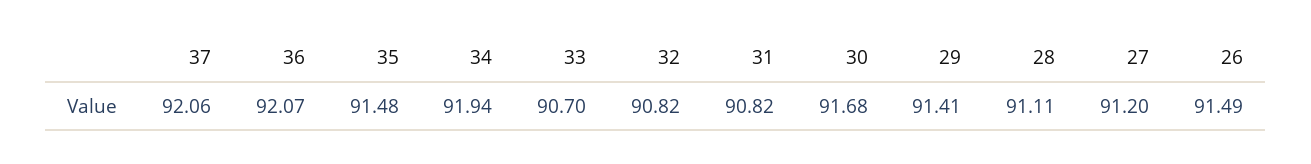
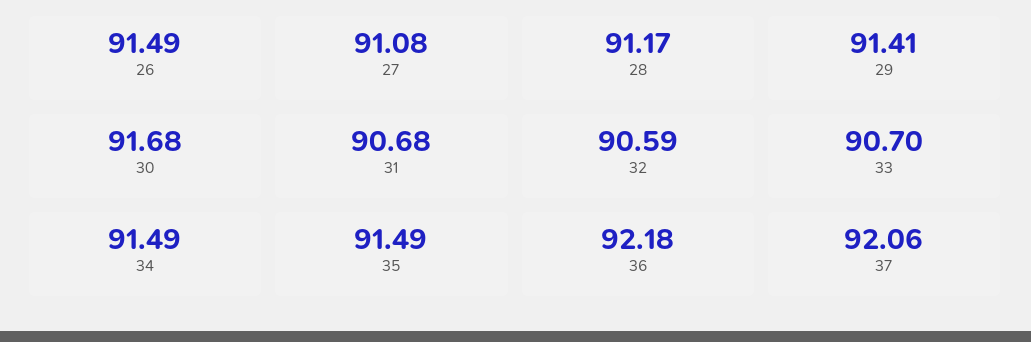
36: 92.07 -> 92.18
35: 91.48 -> 91.49
34: 91.94 -> 91.49
32: 90.82 -> 90.59
31: 90.82 -> 90.68
28: 91.11 -> 91.17
27: 91.2 -> 91.08

